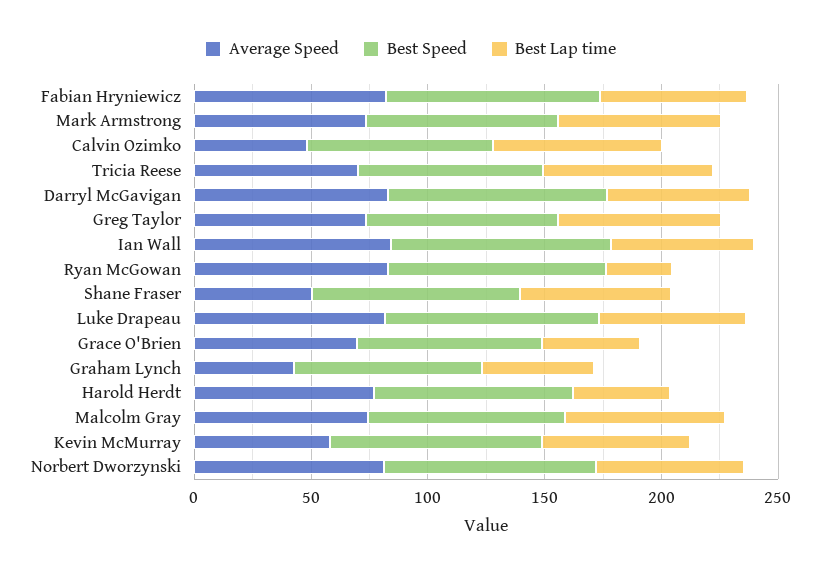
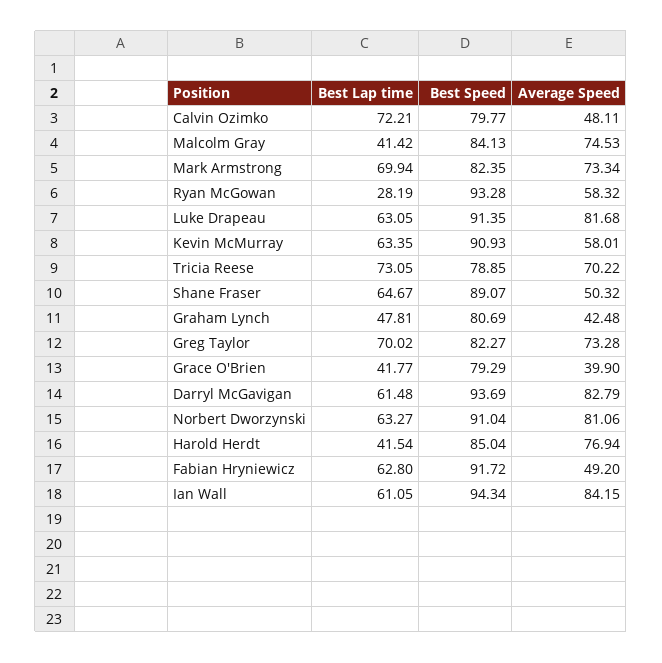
Average Speed, Fabian Hryniewicz: 80 -> 49.2
Average Speed, Ryan McGowan: 80 -> 58.32
Average Speed, Grace O'Brien: 70 -> 39.9
Best Lap time, Malcolm Gray: 70 -> 41.42

